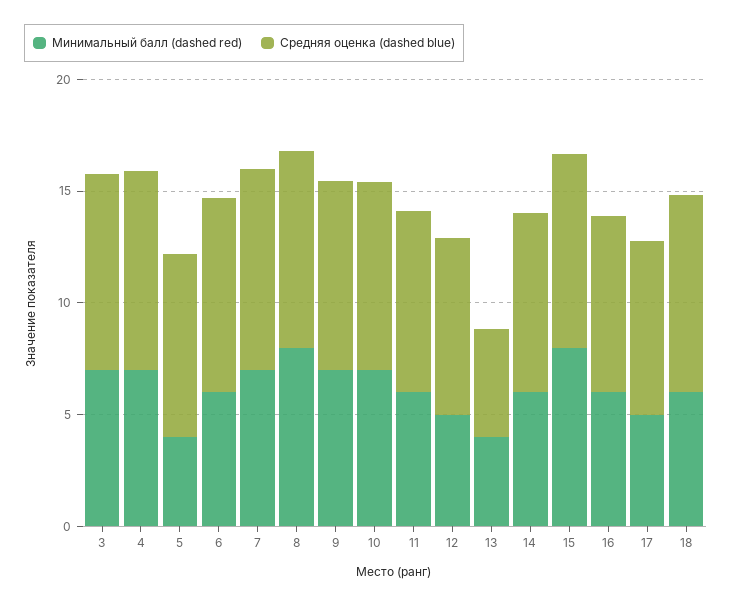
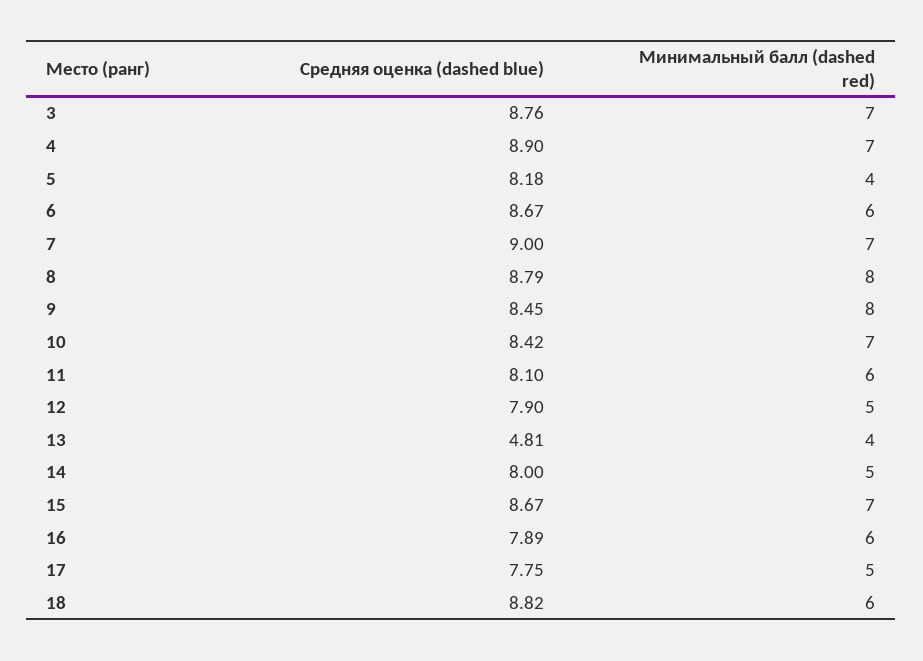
Минимальный балл (dashed red), 9: 7 -> 8
Минимальный балл (dashed red), 14: 6 -> 5
Минимальный балл (dashed red), 15: 8 -> 7

